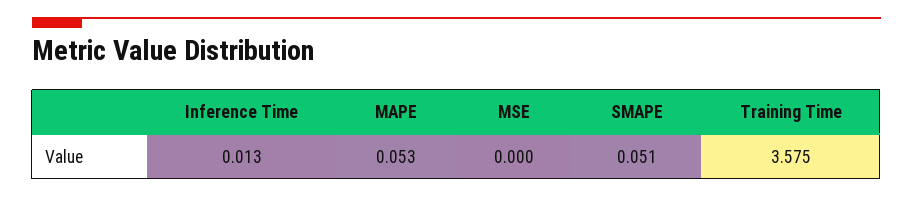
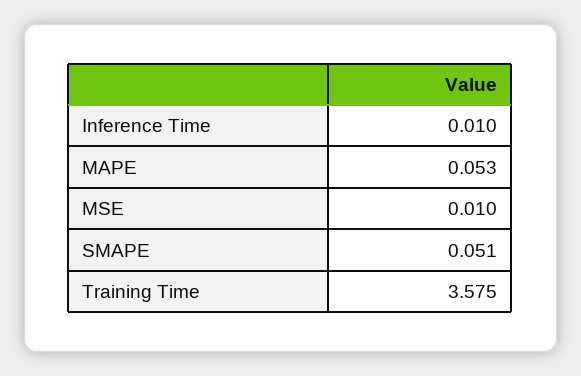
Inference Time: 0.013 -> 0.01
MSE: 0 -> 0.01

